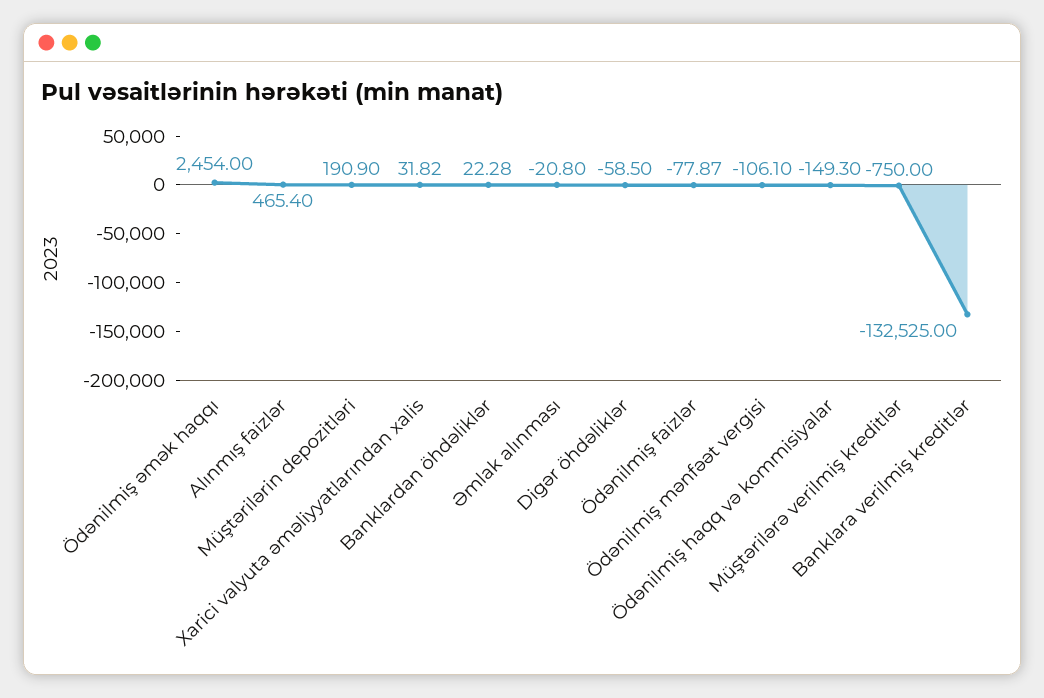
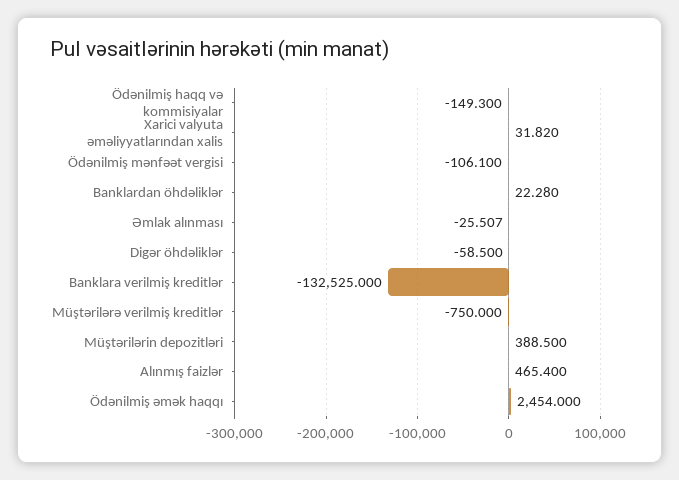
Müştərilərin depozitləri: 190.9 -> 388.5
Əmlak alınması: -20.8 -> -25.507
Ödənilmiş faizlər: -77.87 -> none

